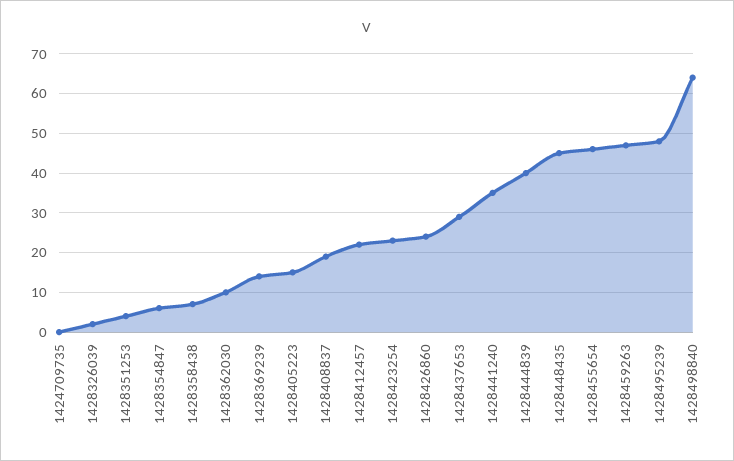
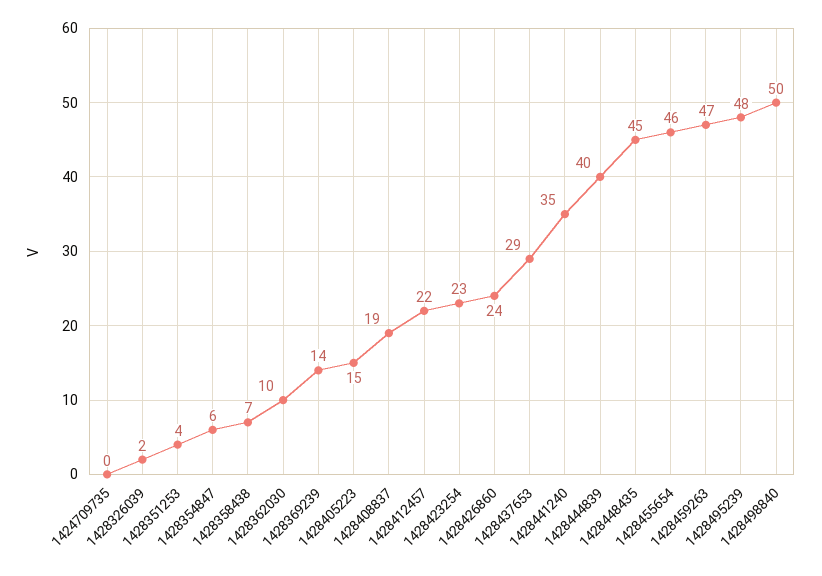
1428498840: 65 -> 50

